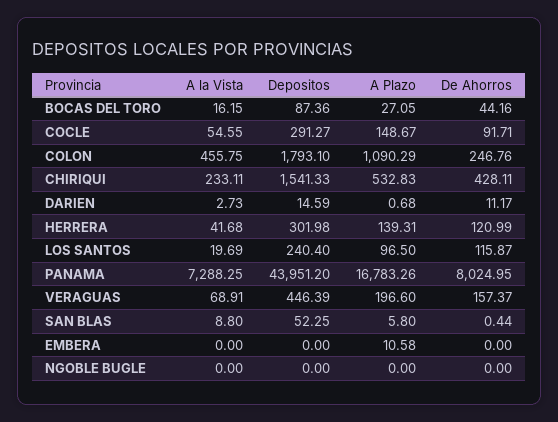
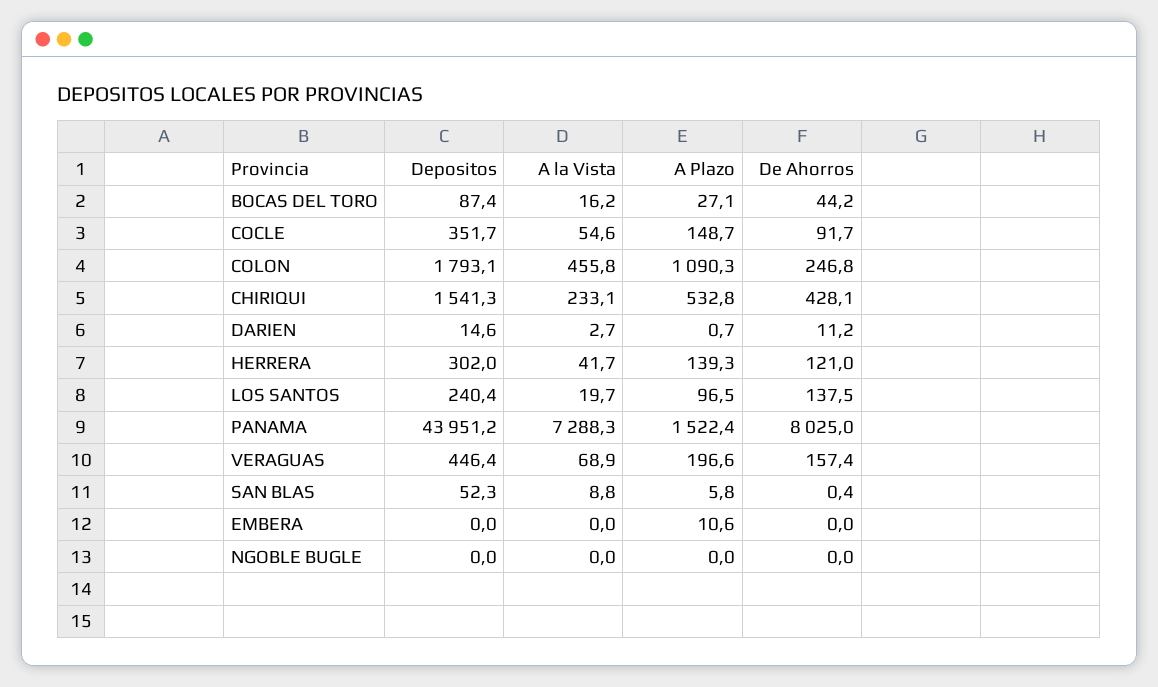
Depositos, COCLE: 291.27 -> 351.7
De Ahorros, LOS SANTOS: 115.87 -> 137.5
A Plazo, PANAMA: 16783.26 -> 1522.4

